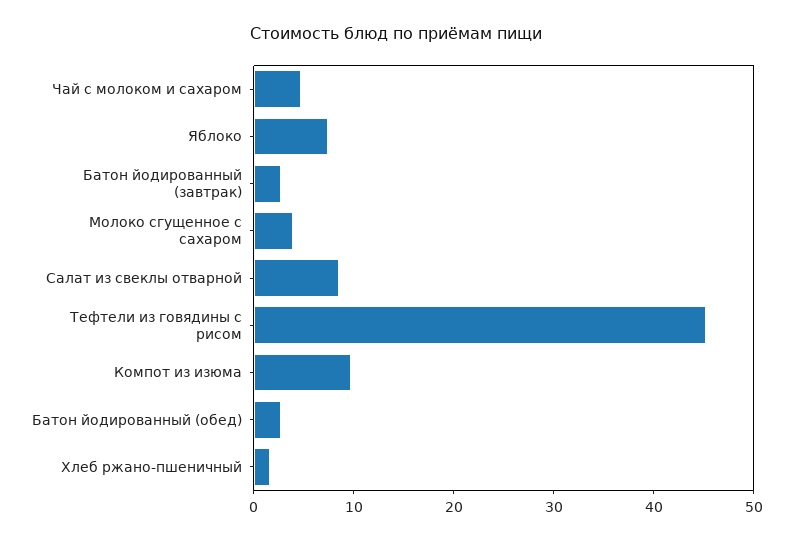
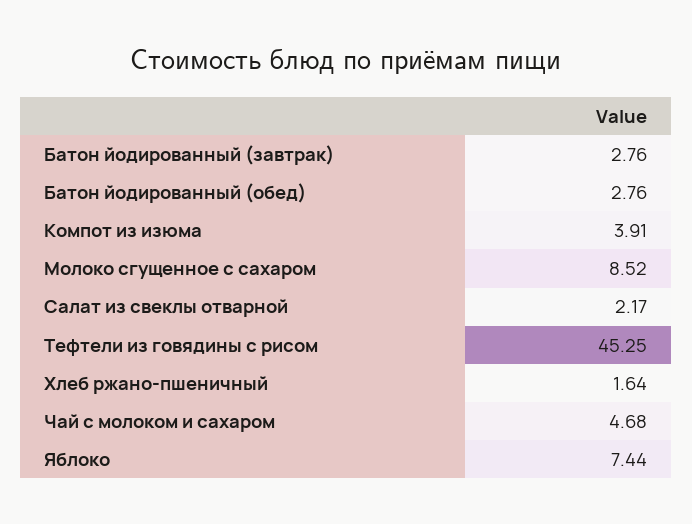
Молоко сгущенное с сахаром: 4 -> 8.52
Салат из свеклы отварной: 8 -> 2.17
Компот из изюма: 10 -> 3.91

